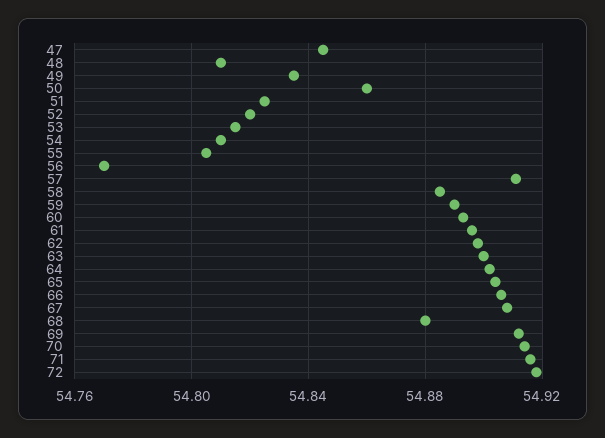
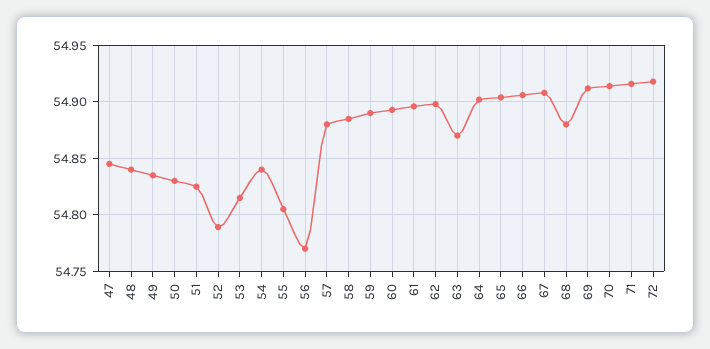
48: 54.81 -> 54.84
50: 54.86 -> 54.83
52: 54.82 -> 54.79
54: 54.81 -> 54.84
57: 54.91 -> 54.88
63: 54.9 -> 54.87

